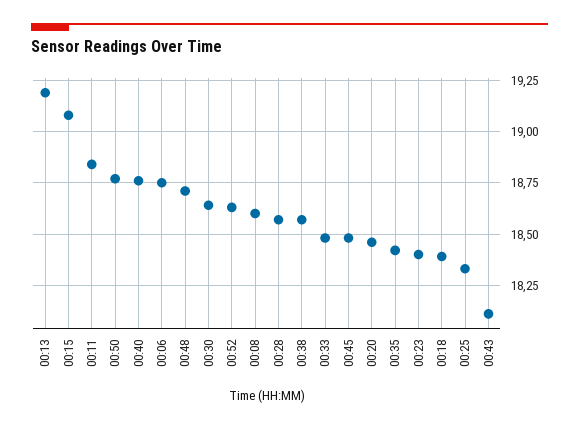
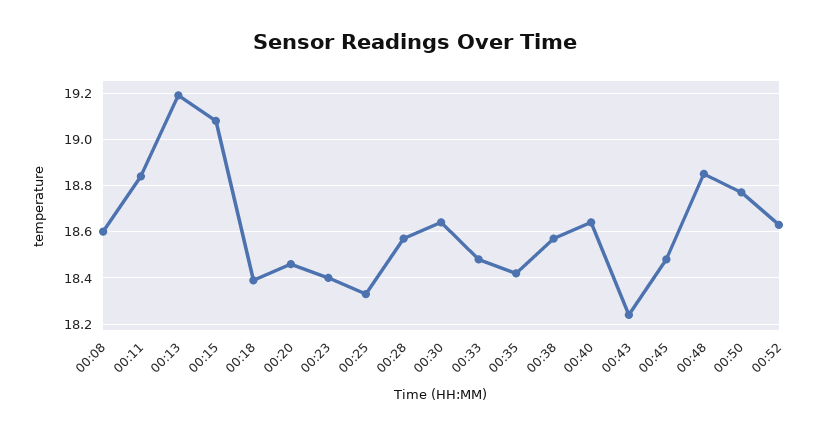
00:40: 18.75 -> 18.65
00:06: 18.75 -> none
00:48: 18.7 -> 18.85
00:43: 18.1 -> 18.25

